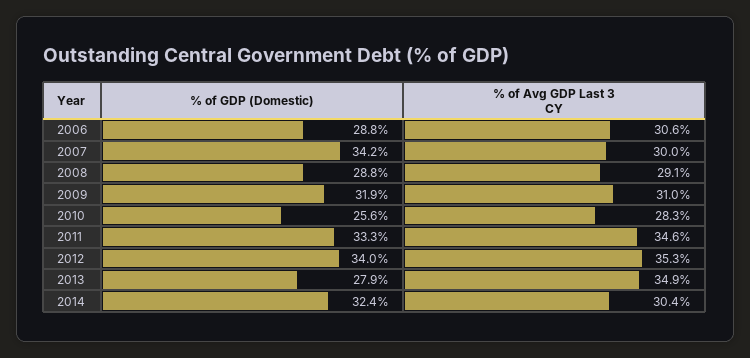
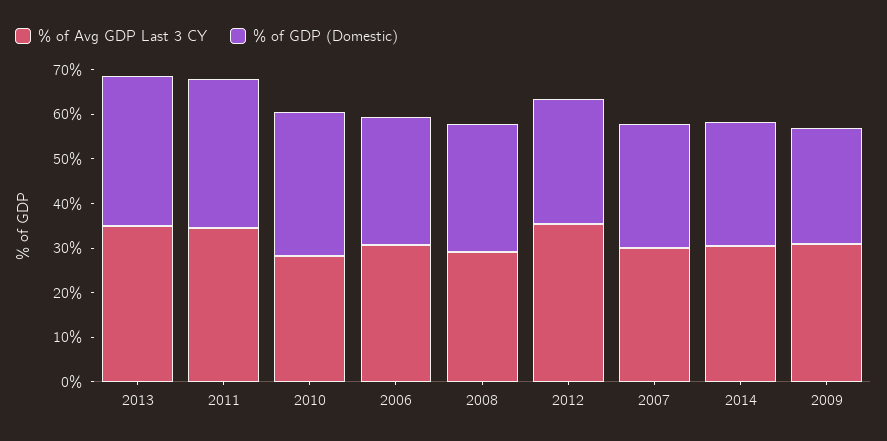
% of GDP (Domestic), 2007: 34.2 -> 28
% of GDP (Domestic), 2009: 31.9 -> 26
% of GDP (Domestic), 2010: 25.6 -> 32
% of GDP (Domestic), 2012: 34 -> 28
% of GDP (Domestic), 2013: 27.9 -> 34
% of GDP (Domestic), 2014: 32.4 -> 28

